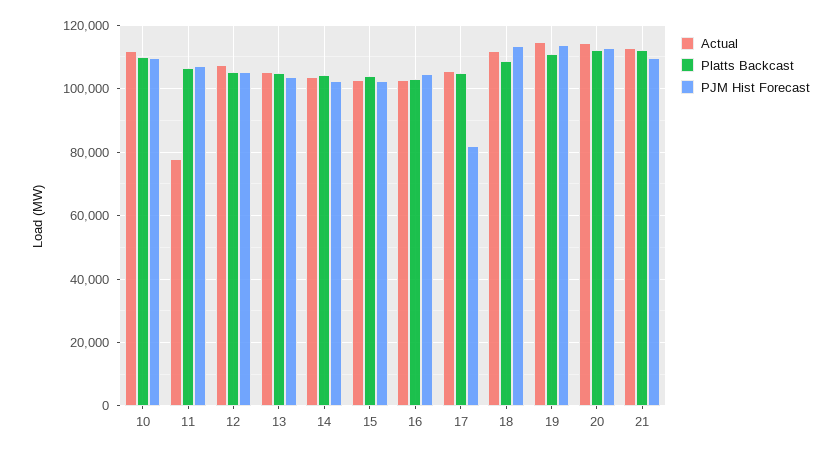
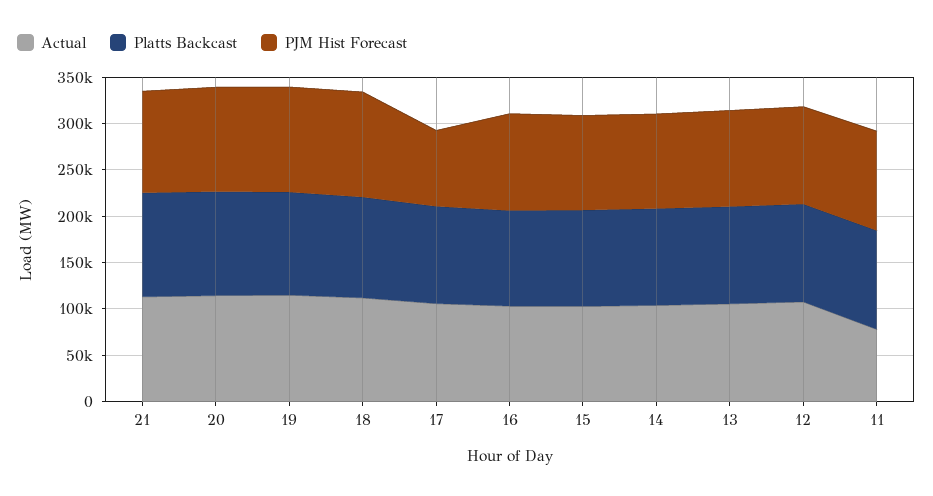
Actual, 10: 112000 -> none
Platts Backcast, 10: 110000 -> none
PJM Hist Forecast, 10: 110000 -> none

